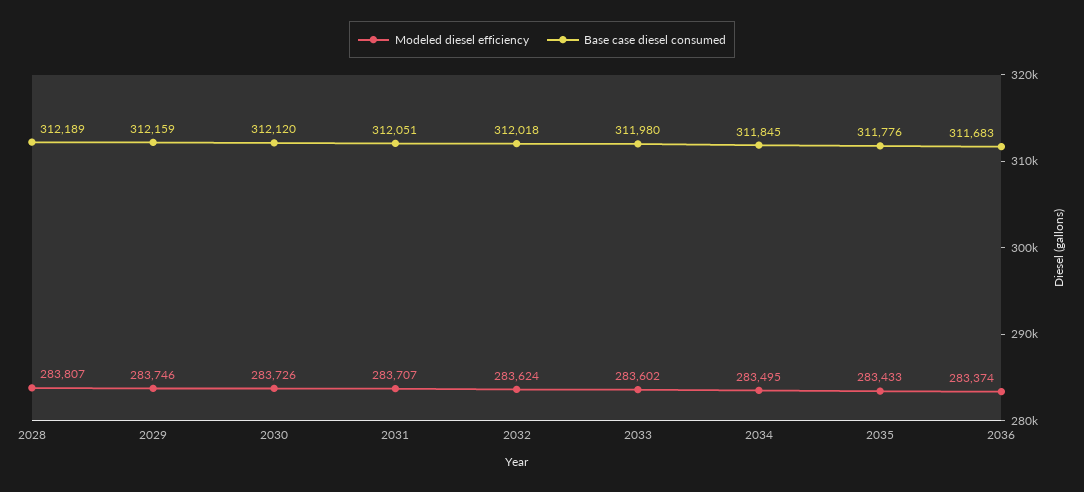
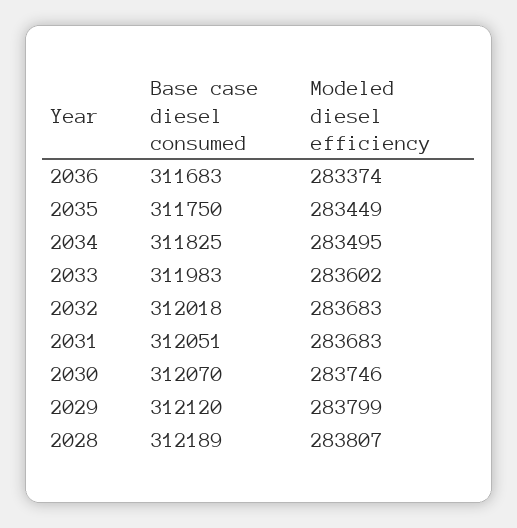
Modeled diesel efficiency, 2029: 283746 -> 283799
Base case diesel consumed, 2029: 312159 -> 312120
Modeled diesel efficiency, 2030: 283726 -> 283746
Base case diesel consumed, 2030: 312120 -> 312070
Modeled diesel efficiency, 2031: 283707 -> 283683
Modeled diesel efficiency, 2032: 283624 -> 283683
Base case diesel consumed, 2033: 311980 -> 311983
Base case diesel consumed, 2034: 311845 -> 311825
Modeled diesel efficiency, 2035: 283433 -> 283449
Base case diesel consumed, 2035: 311776 -> 311750

